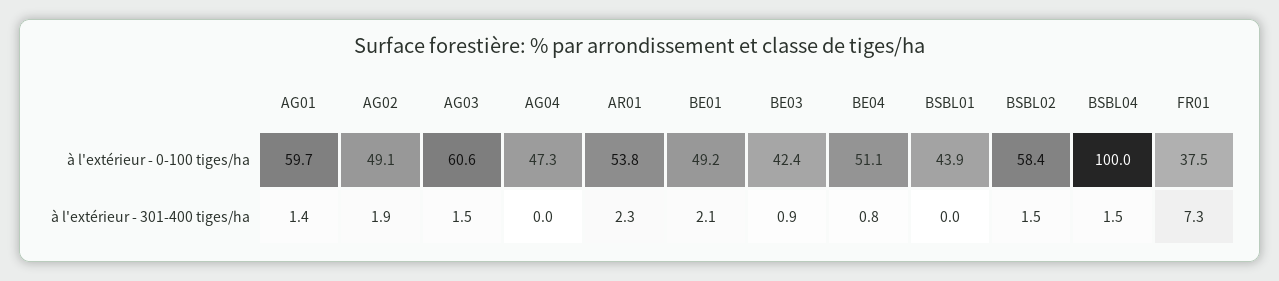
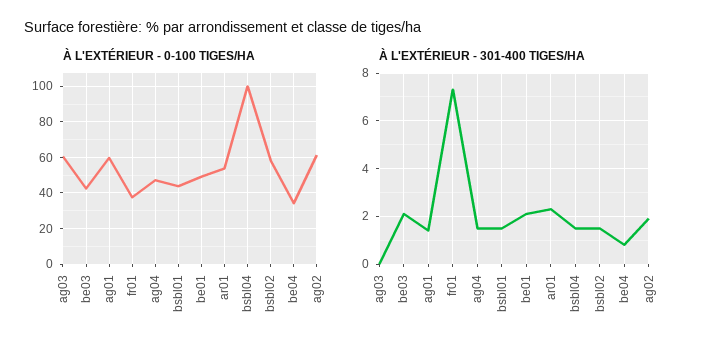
à l'extérieur - 0-100 tiges/ha, AG02: 49.1 -> 60
à l'extérieur - 0-100 tiges/ha, BE04: 51.1 -> 35
à l'extérieur - 301-400 tiges/ha, AG03: 1.5 -> 0
à l'extérieur - 301-400 tiges/ha, AG04: 0 -> 1.5
à l'extérieur - 301-400 tiges/ha, BE03: 0.9 -> 2
à l'extérieur - 301-400 tiges/ha, BSBL01: 0 -> 1.5

